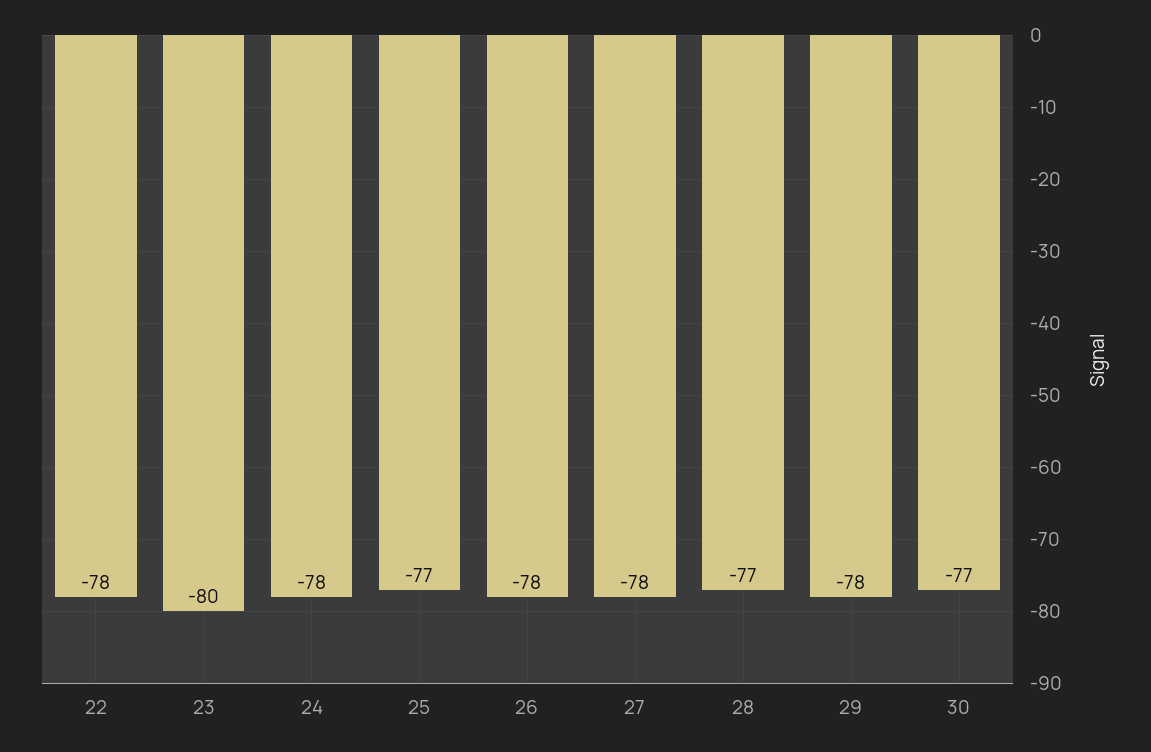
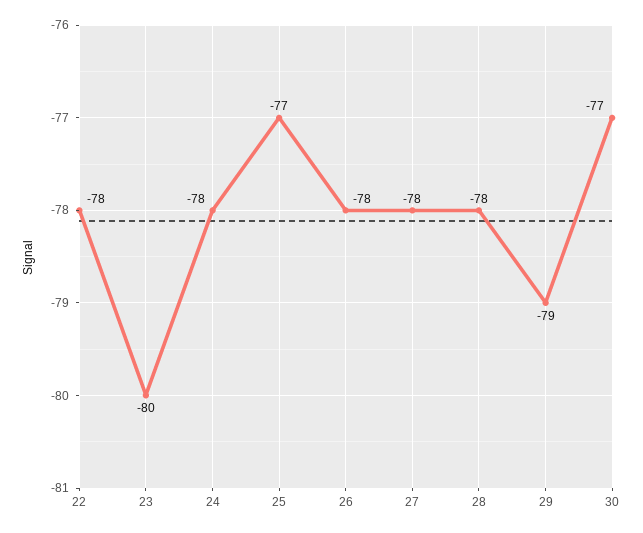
28: -77 -> -78
29: -78 -> -79

